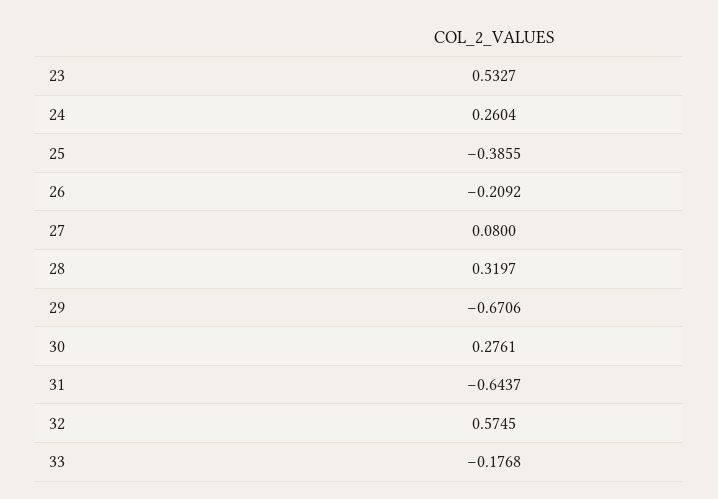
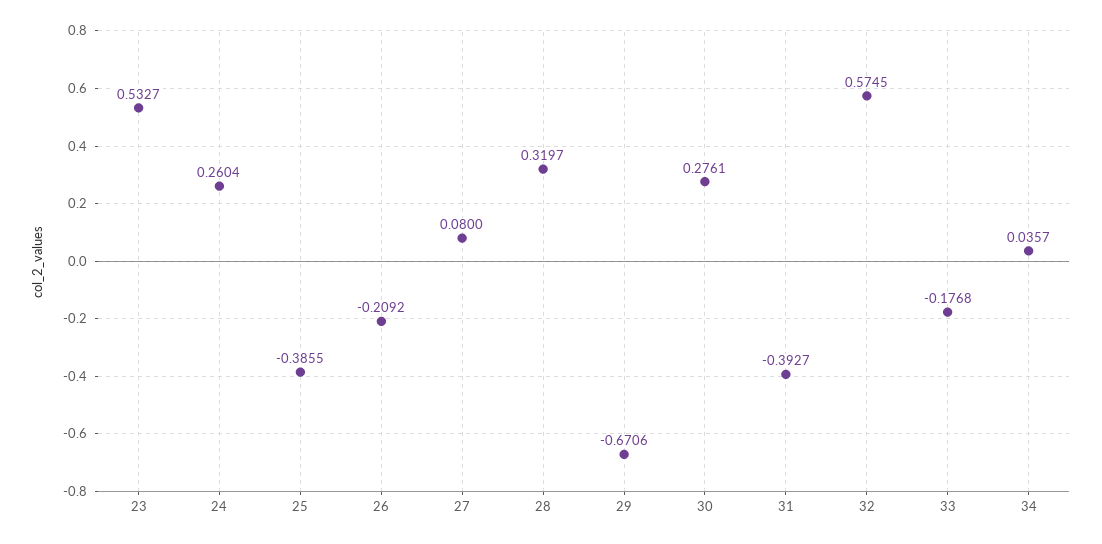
31: -0.6437 -> -0.3927
34: none -> 0.0357

